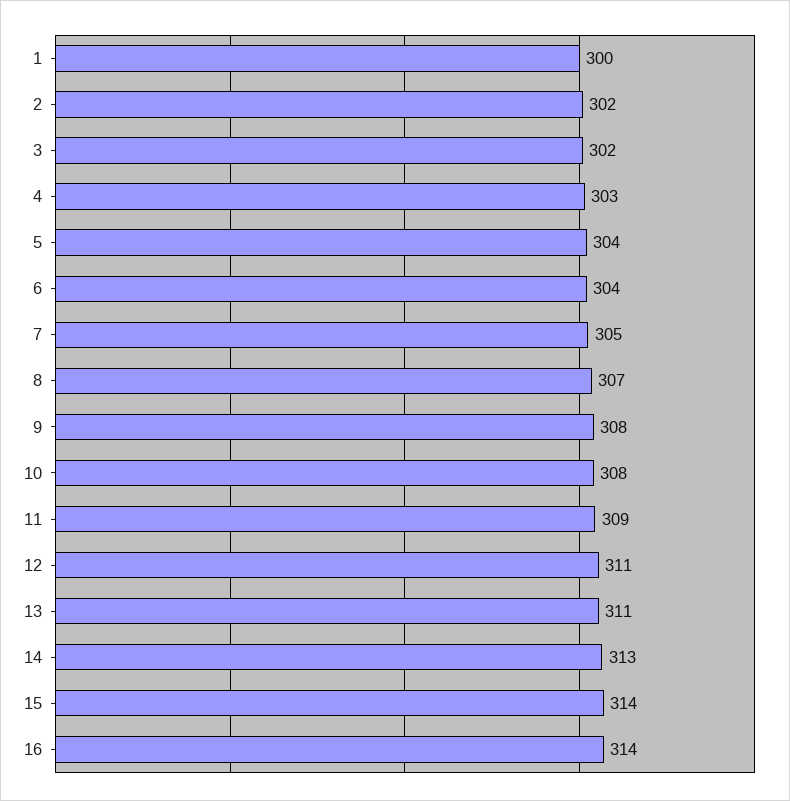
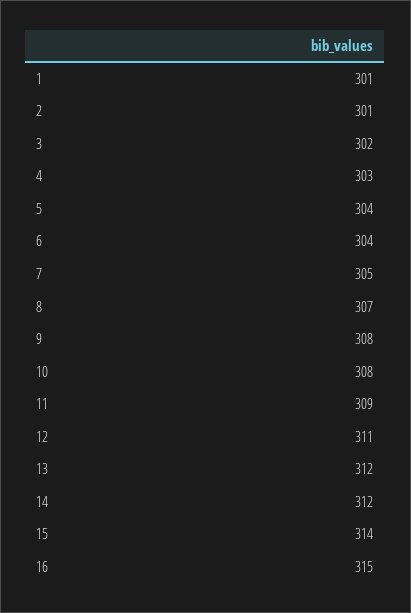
1: 300 -> 301
2: 302 -> 301
13: 311 -> 312
14: 313 -> 312
16: 314 -> 315

